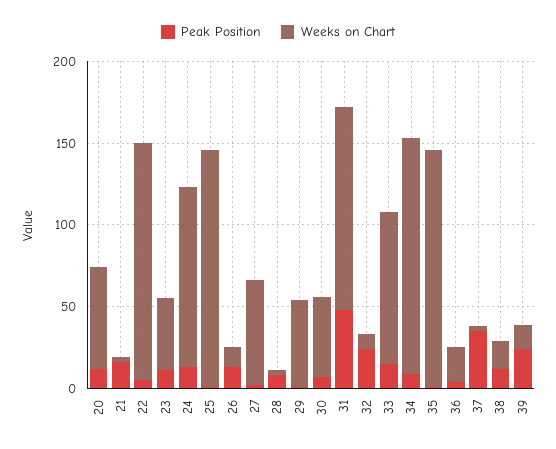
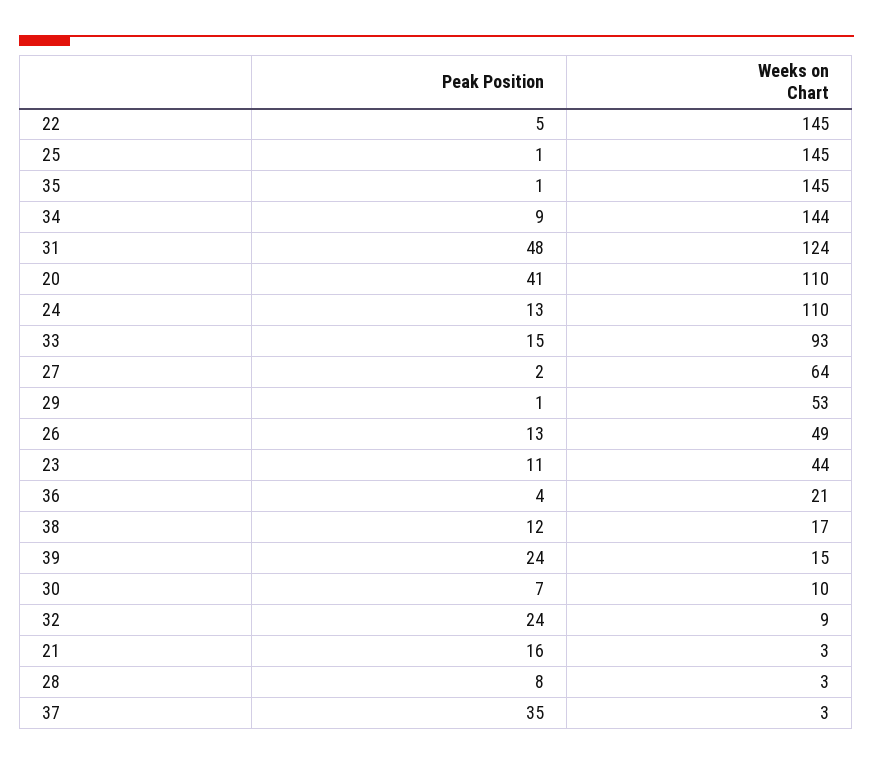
Peak Position, 20: 10 -> 41
Weeks on Chart, 20: 60 -> 110
Weeks on Chart, 26: 10 -> 49
Weeks on Chart, 30: 50 -> 10

